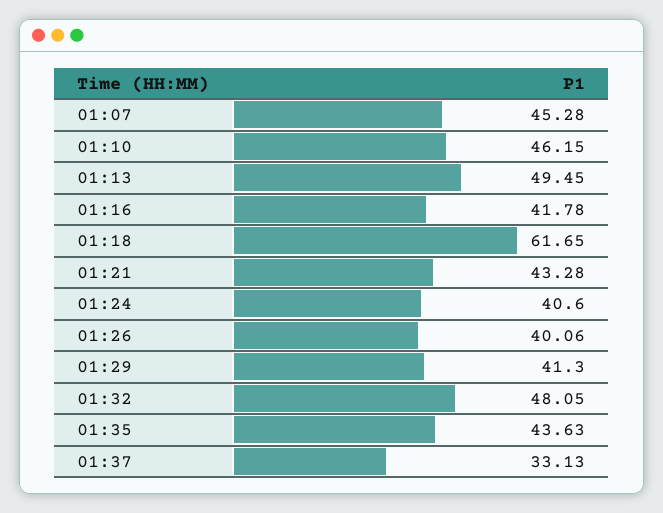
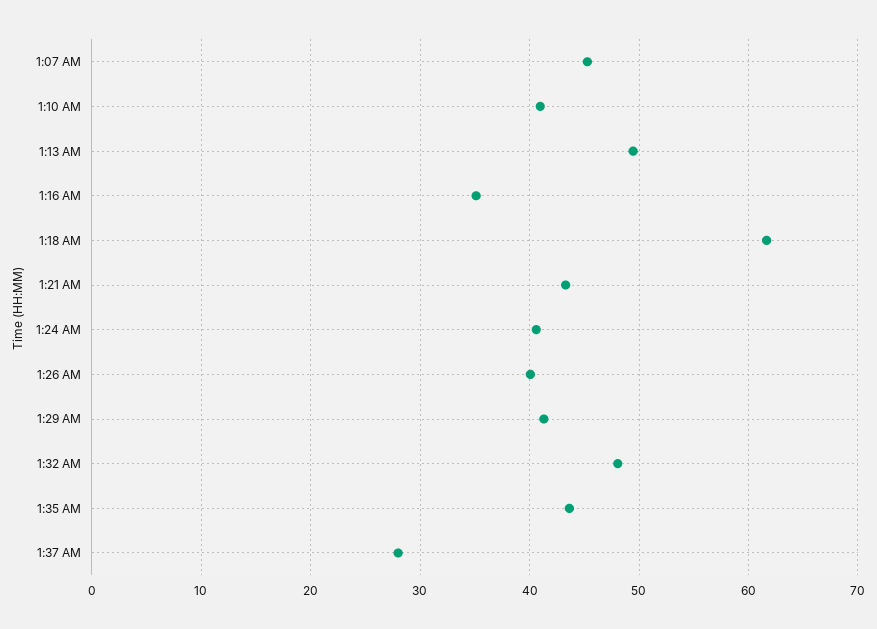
01:10: 46.15 -> 41
01:16: 41.78 -> 35
01:37: 33.13 -> 28

